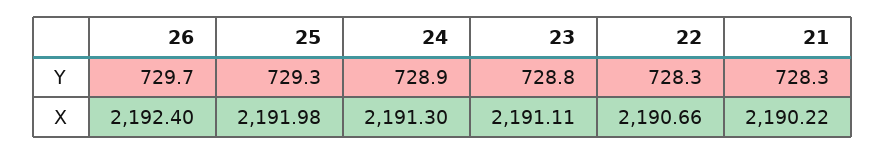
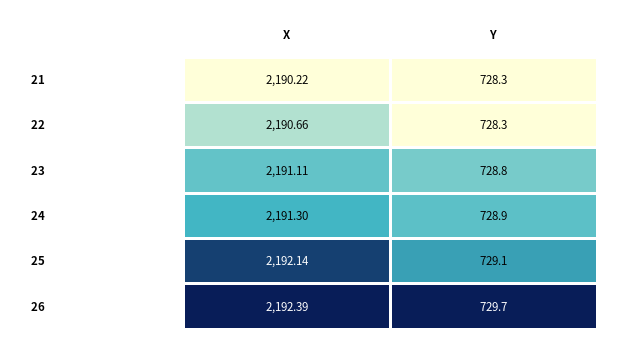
25, Y: 729.3 -> 729.1
26, X: 2192.4 -> 2192.39
25, X: 2191.98 -> 2192.14

